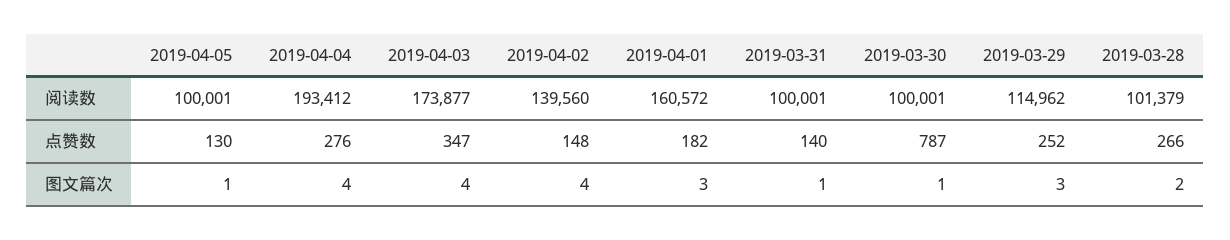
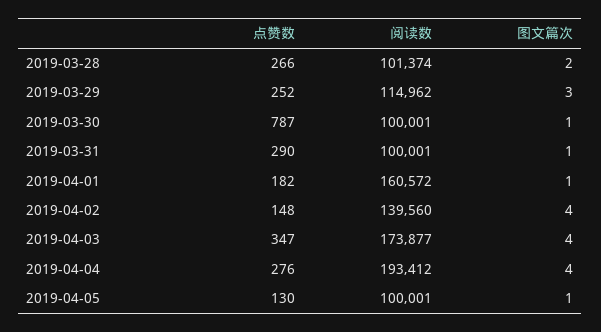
2019-03-28, 阅读数: 101379 -> 101374
2019-03-31, 点赞数: 140 -> 290
2019-04-01, 图文篇次: 3 -> 1

